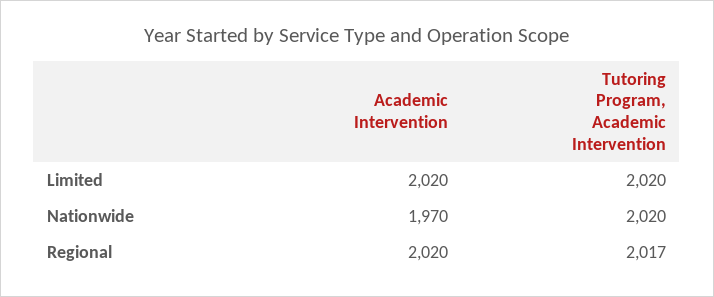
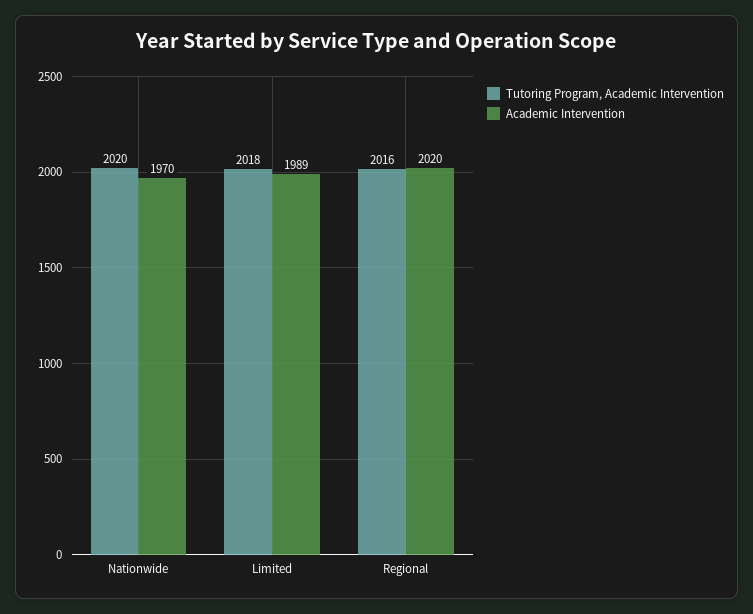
Academic Intervention, Limited: 2020 -> 1989
Tutoring Program, Academic Intervention, Limited: 2020 -> 2018
Tutoring Program, Academic Intervention, Regional: 2017 -> 2016

